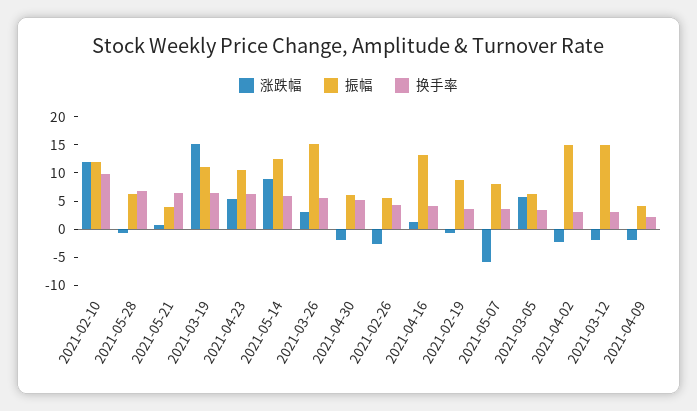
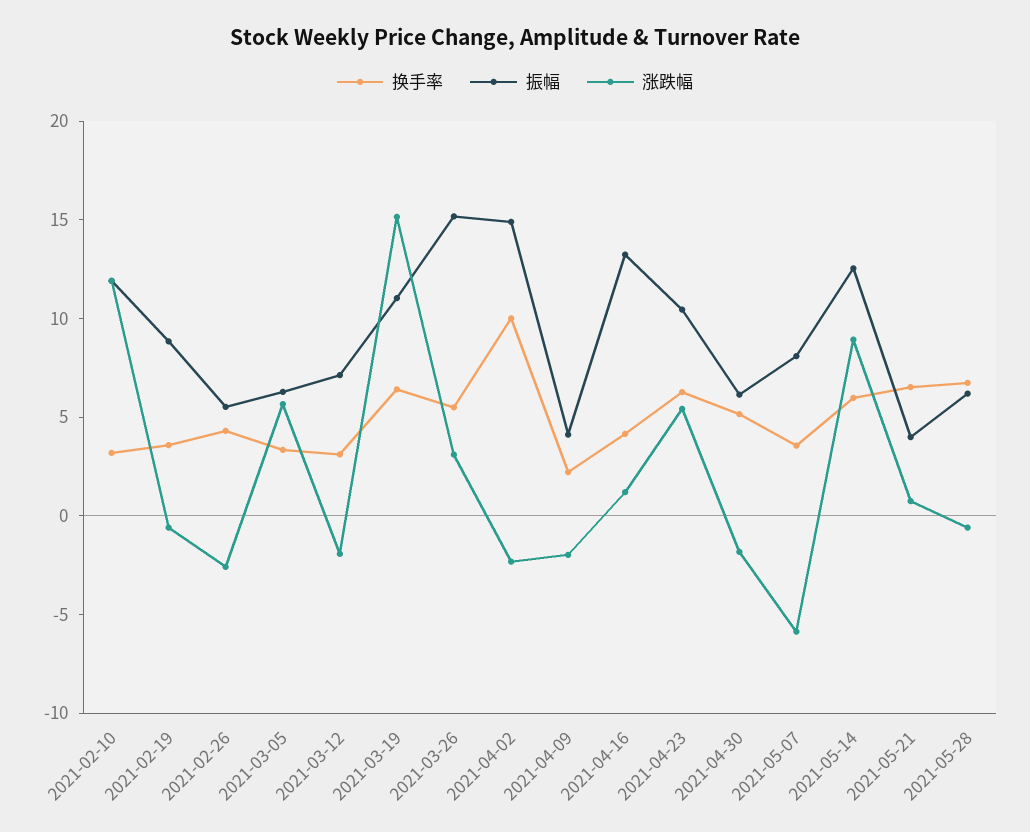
换手率, 2021-02-10: 10 -> 3
换手率, 2021-04-02: 2.5 -> 10
振幅, 2021-03-12: 15 -> 7

